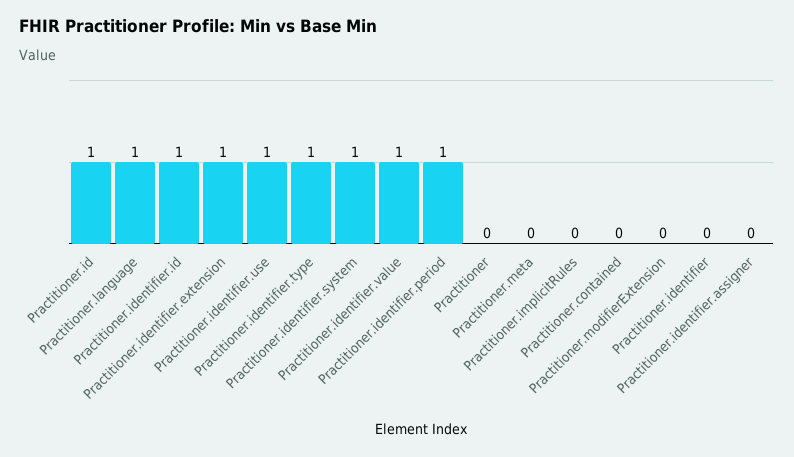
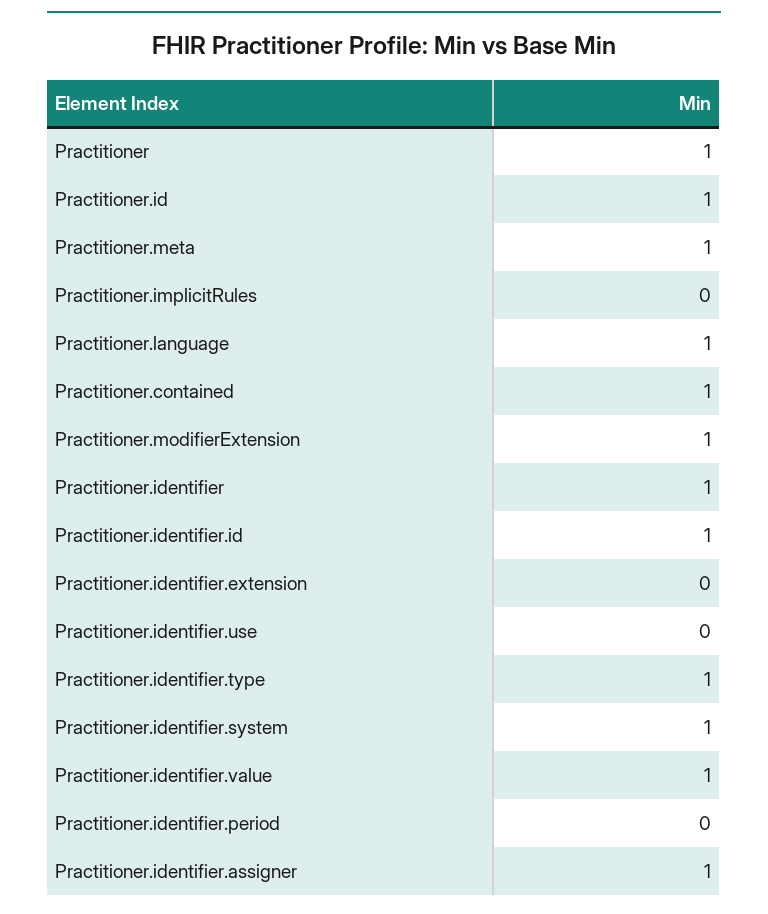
Practitioner.identifier.extension: 1 -> 0
Practitioner.identifier.use: 1 -> 0
Practitioner.identifier.period: 1 -> 0
Practitioner: 0 -> 1
Practitioner.meta: 0 -> 1
Practitioner.contained: 0 -> 1
Practitioner.modifierExtension: 0 -> 1
Practitioner.identifier: 0 -> 1
Practitioner.identifier.assigner: 0 -> 1

